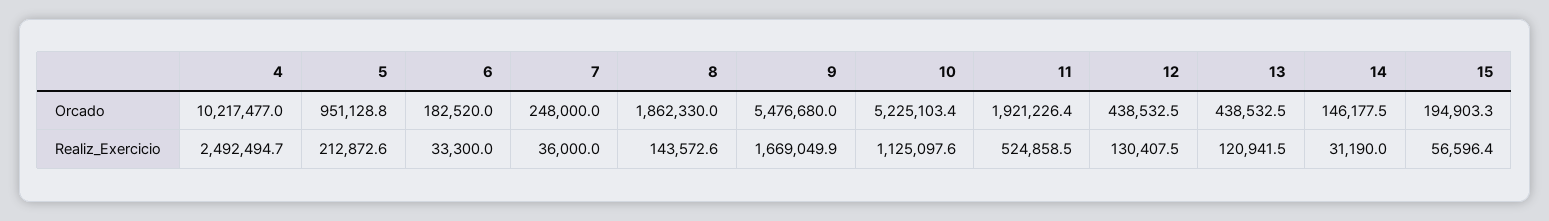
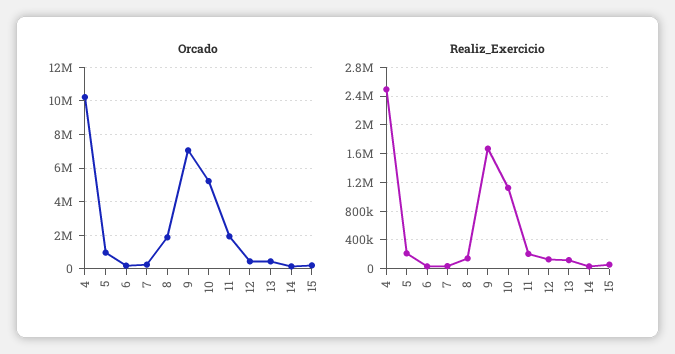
Orcado, 9: 5476680 -> 7000000
Realiz_Exercicio, 11: 524858.5 -> 200000

